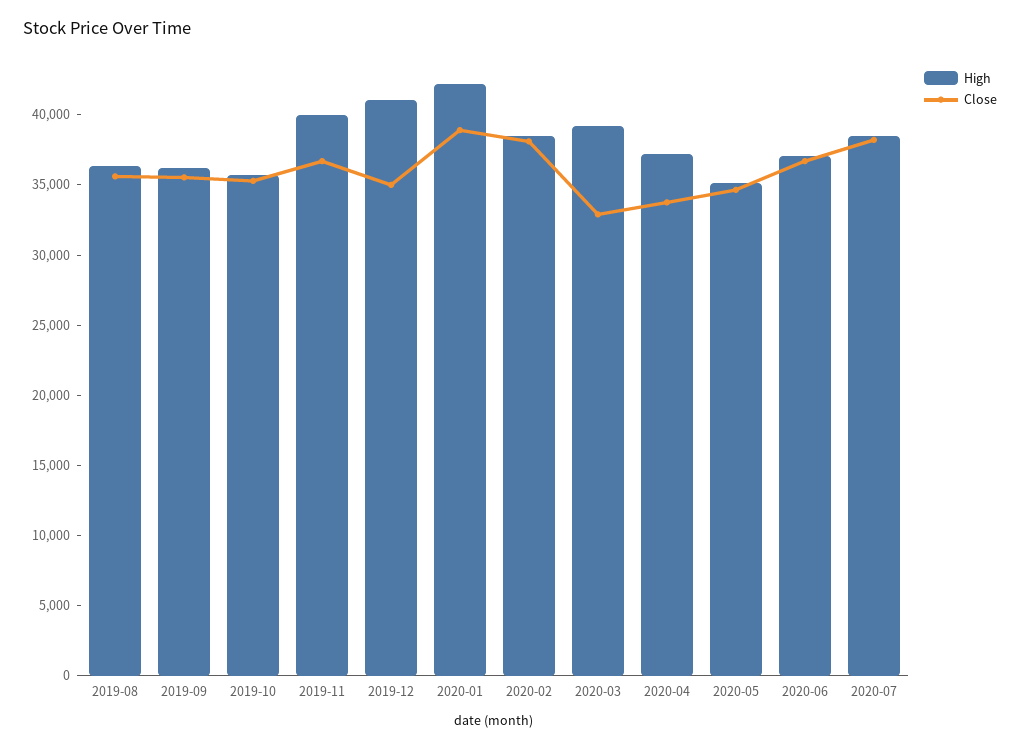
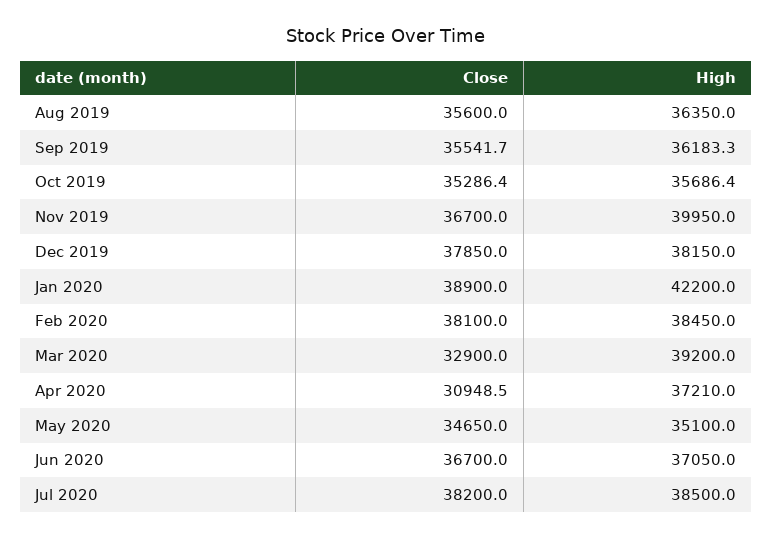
High, 2019-12: 41000 -> 38150
Close, 2019-12: 35000 -> 37850
Close, 2020-04: 34000 -> 30948.5

